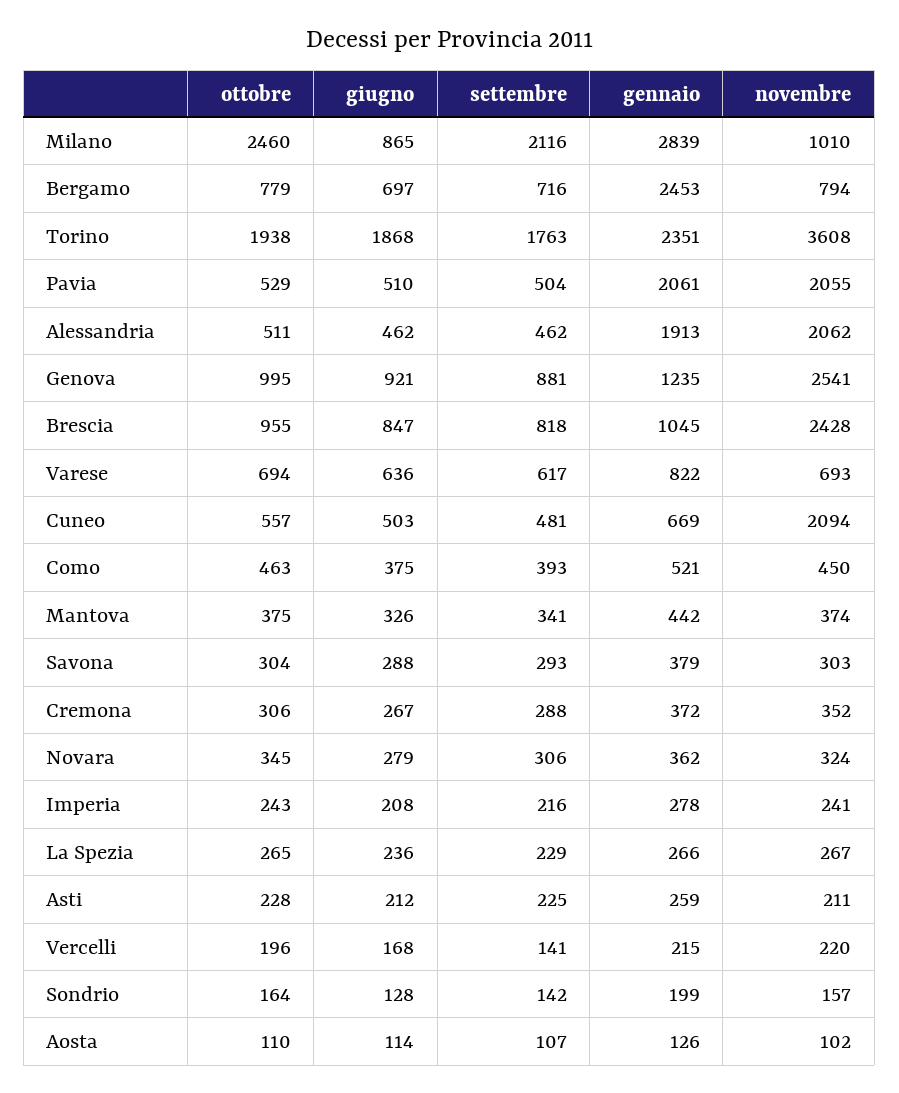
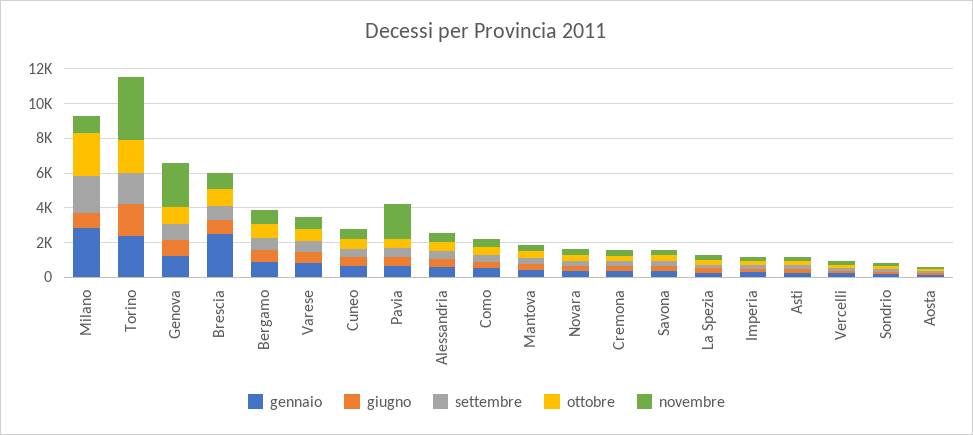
gennaio, Bergamo: 2453 -> 1000
gennaio, Pavia: 2061 -> 500
gennaio, Alessandria: 1913 -> 500
novembre, Alessandria: 2062 -> 500
gennaio, Brescia: 1045 -> 2500
novembre, Brescia: 2428 -> 1000
novembre, Cuneo: 2094 -> 500

